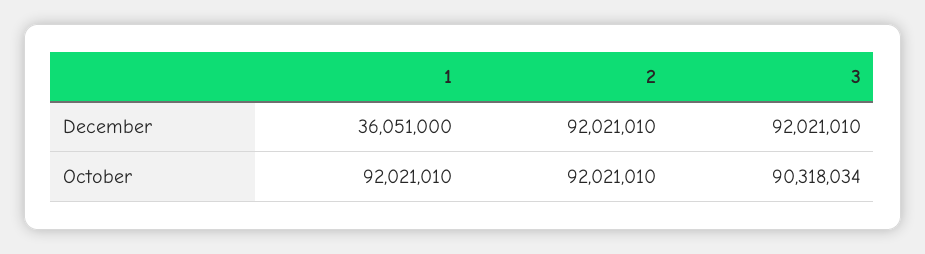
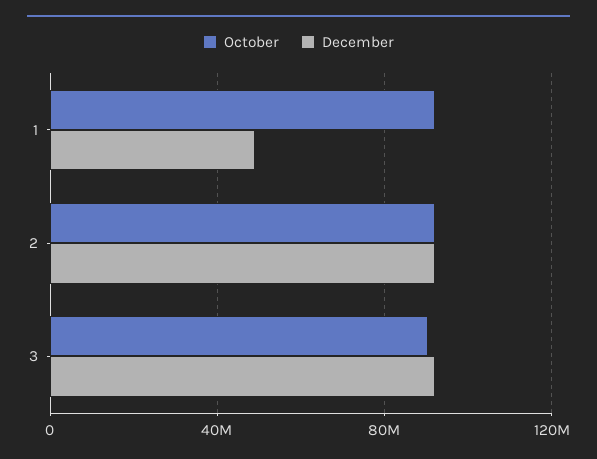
December, 1: 36051000 -> 50000000

